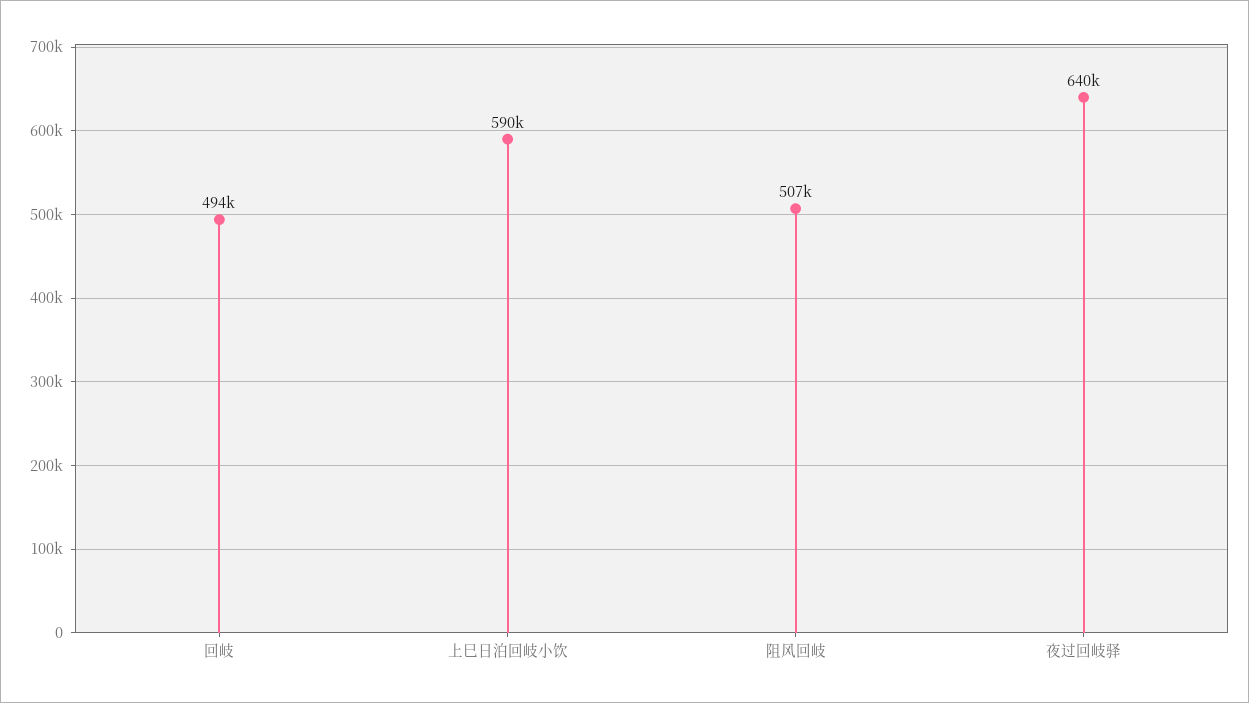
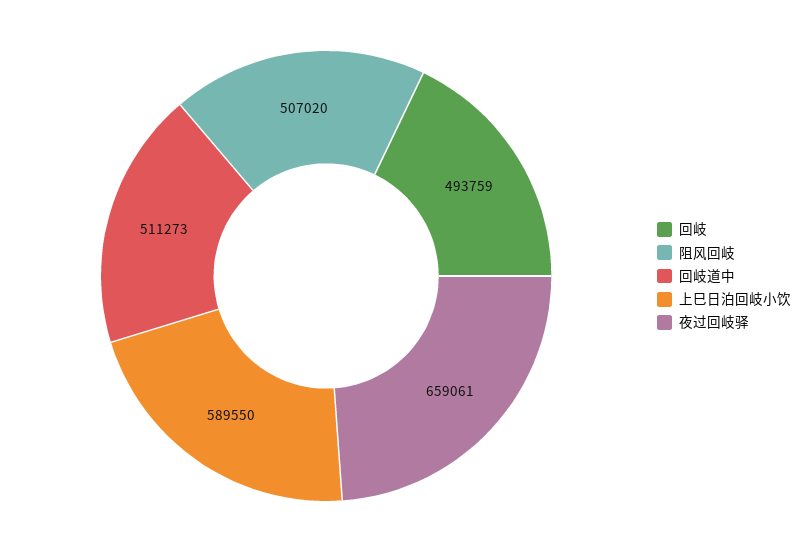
夜过回岐驿: 640000 -> 659061
回岐道中: none -> 511273

